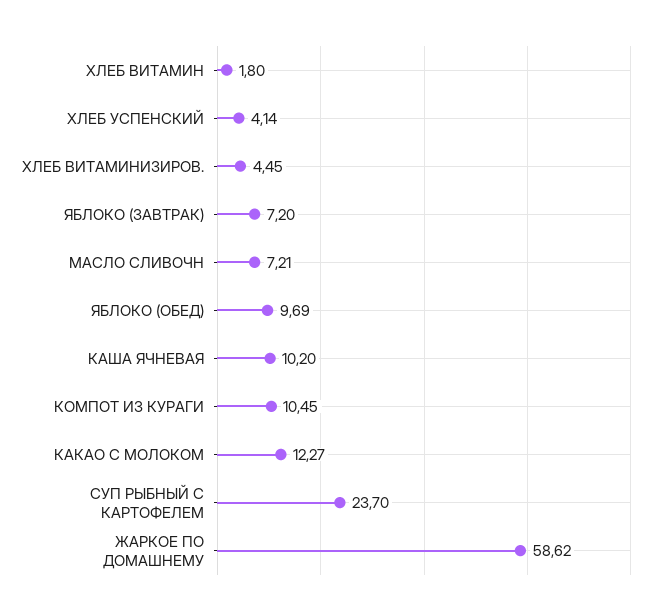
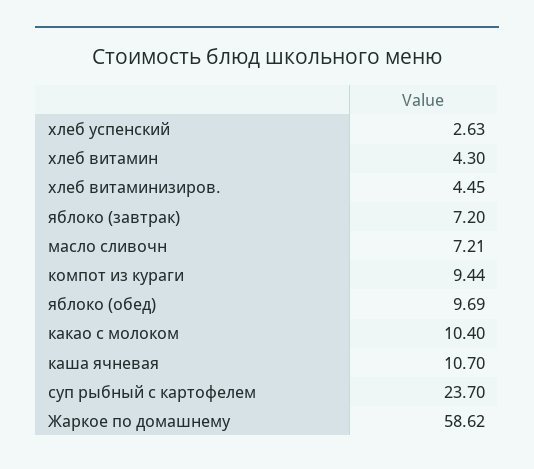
ХЛЕБ ВИТАМИН: 1.8 -> 4.3
ХЛЕБ УСПЕНСКИЙ: 4.14 -> 2.63
КАША ЯЧНЕВАЯ: 10.2 -> 10.7
КОМПОТ ИЗ КУРАГИ: 10.45 -> 9.44
КАКАО С МОЛОКОМ: 12.27 -> 10.4

